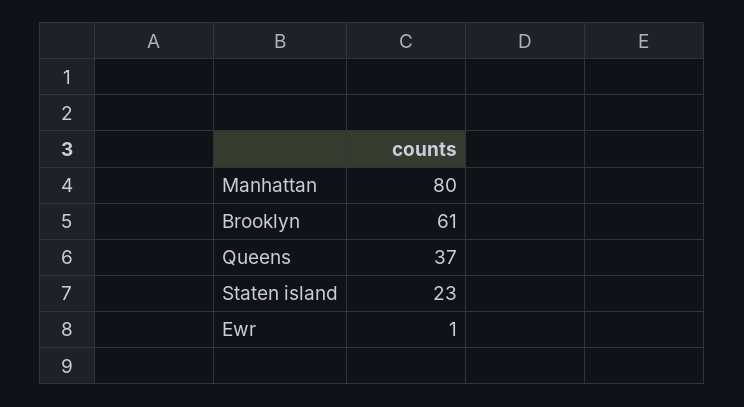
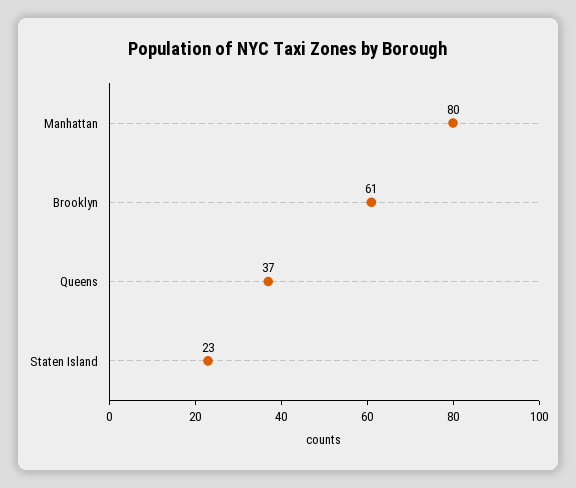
Ewr: 1 -> none

